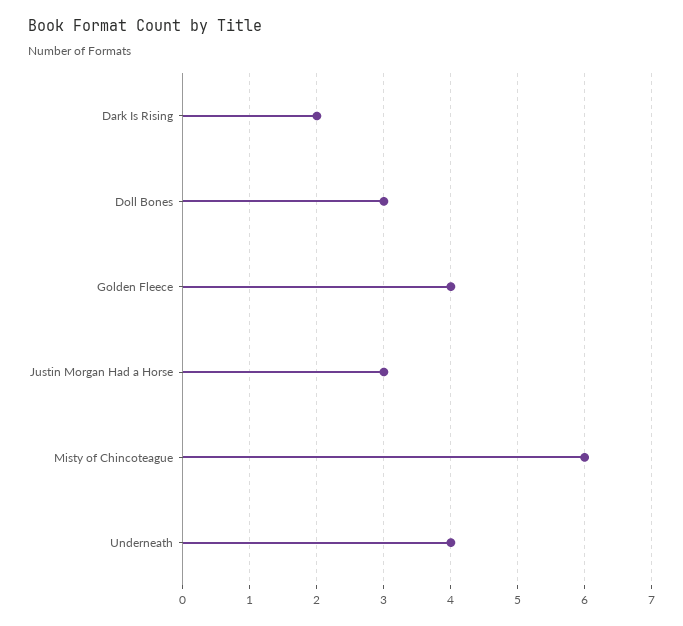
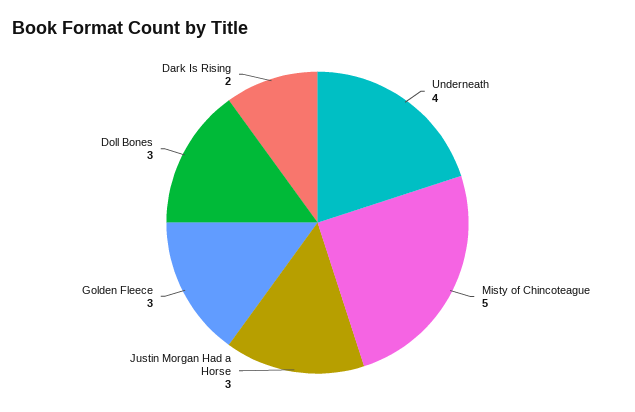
Golden Fleece: 4 -> 3
Misty of Chincoteague: 6 -> 5

